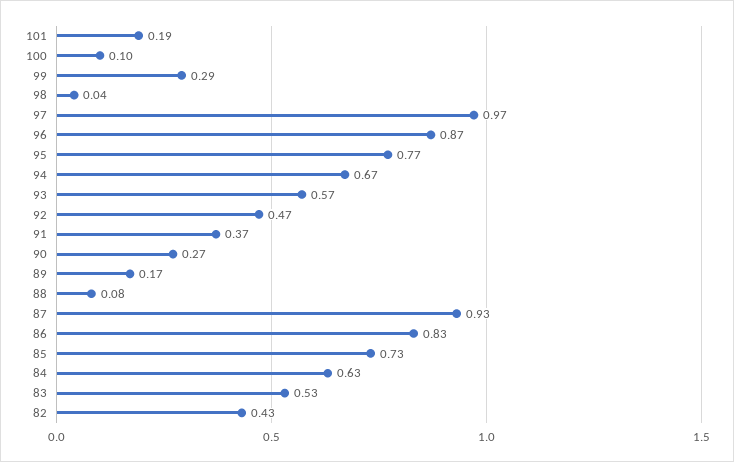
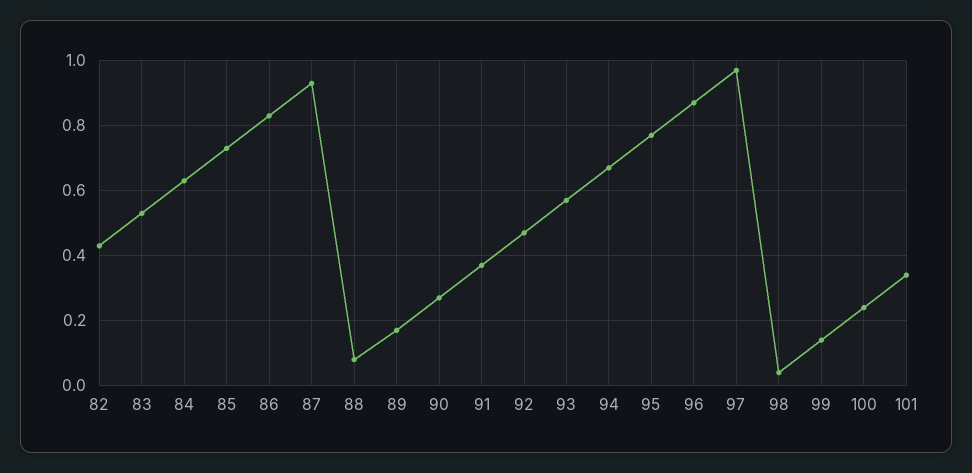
101: 0.19 -> 0.35
100: 0.1 -> 0.25
99: 0.29 -> 0.15

